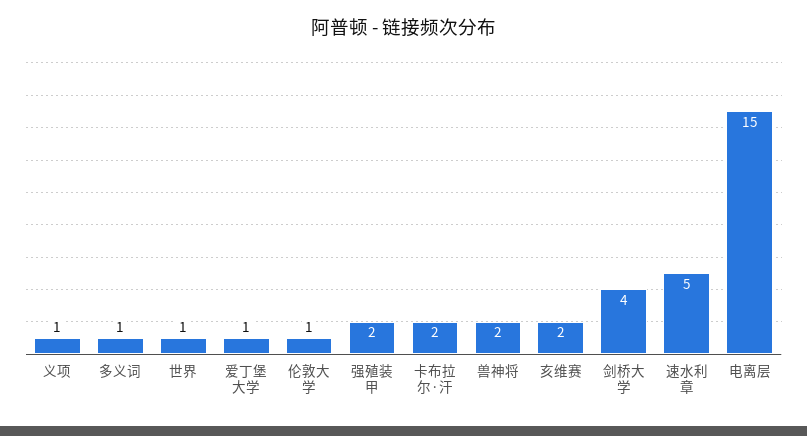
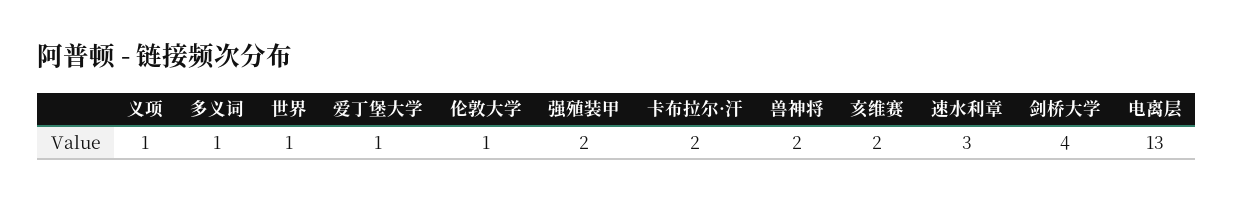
速水利章: 5 -> 3
电离层: 15 -> 13

